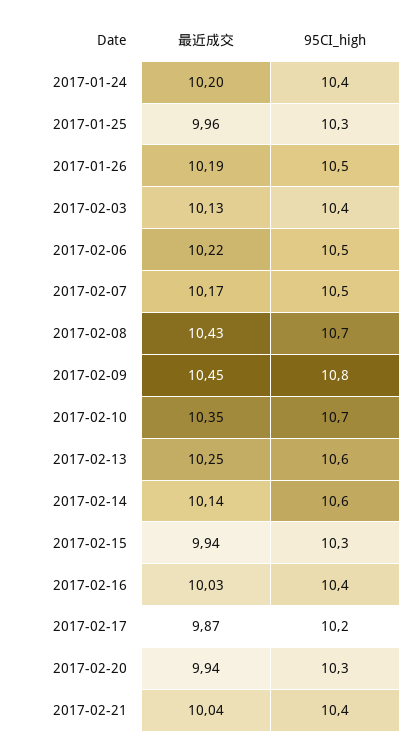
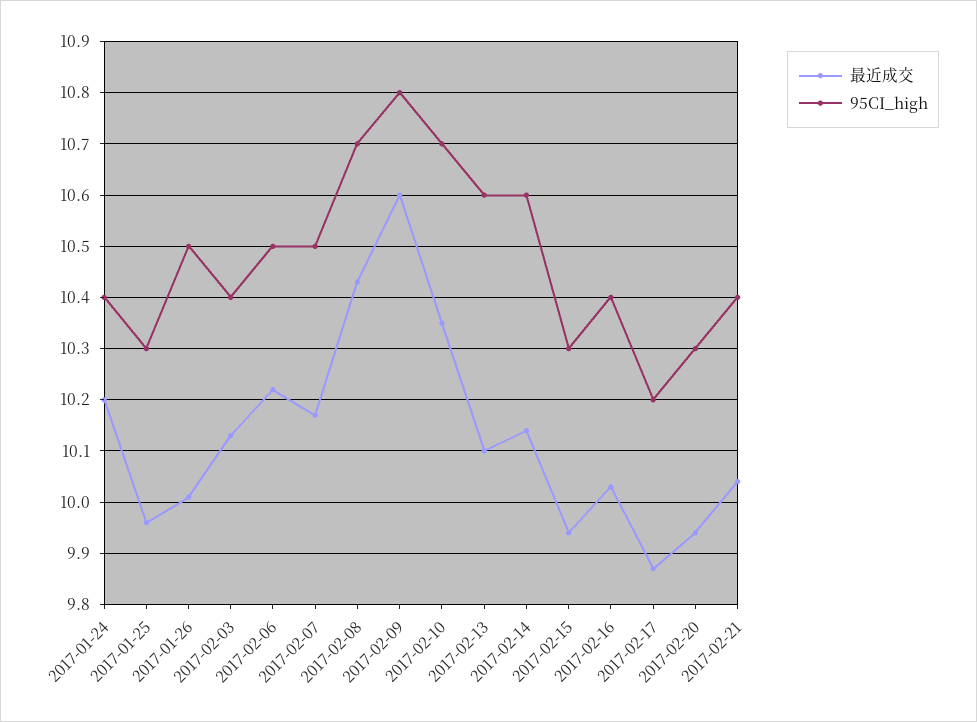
最近成交, 2017-01-26: 10.19 -> 10
最近成交, 2017-02-09: 10.45 -> 10.6
最近成交, 2017-02-13: 10.25 -> 10.1

